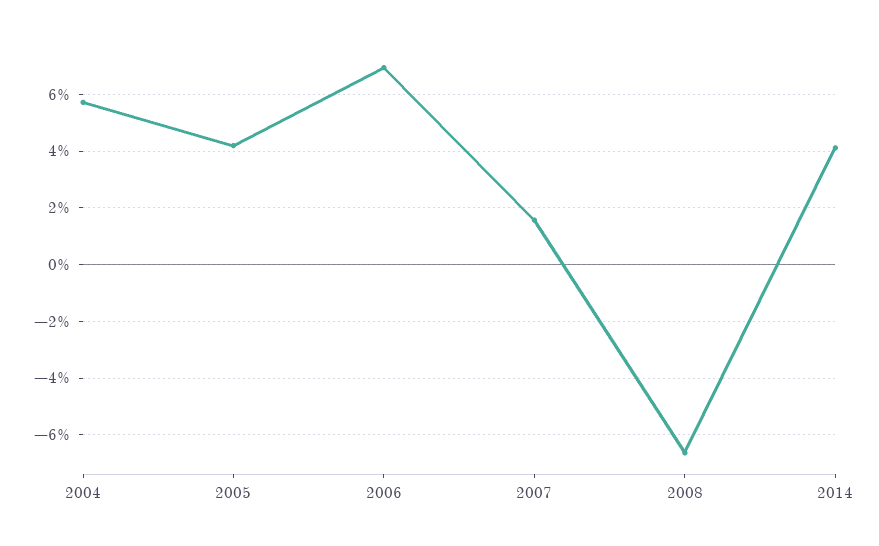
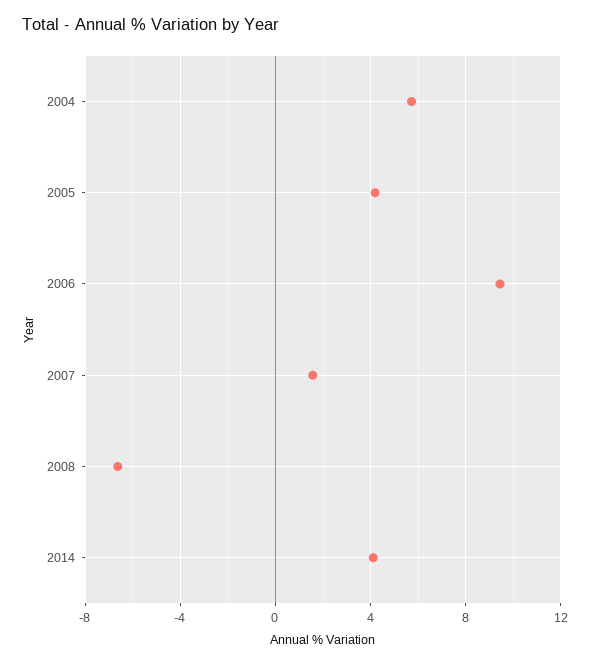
2006: 7 -> 9.5

